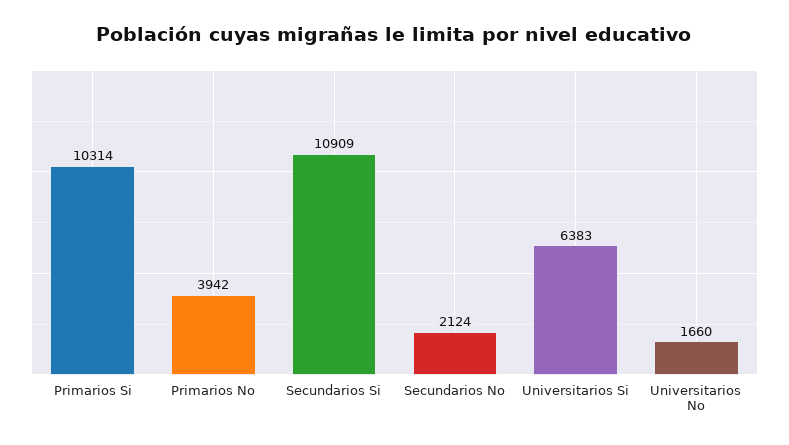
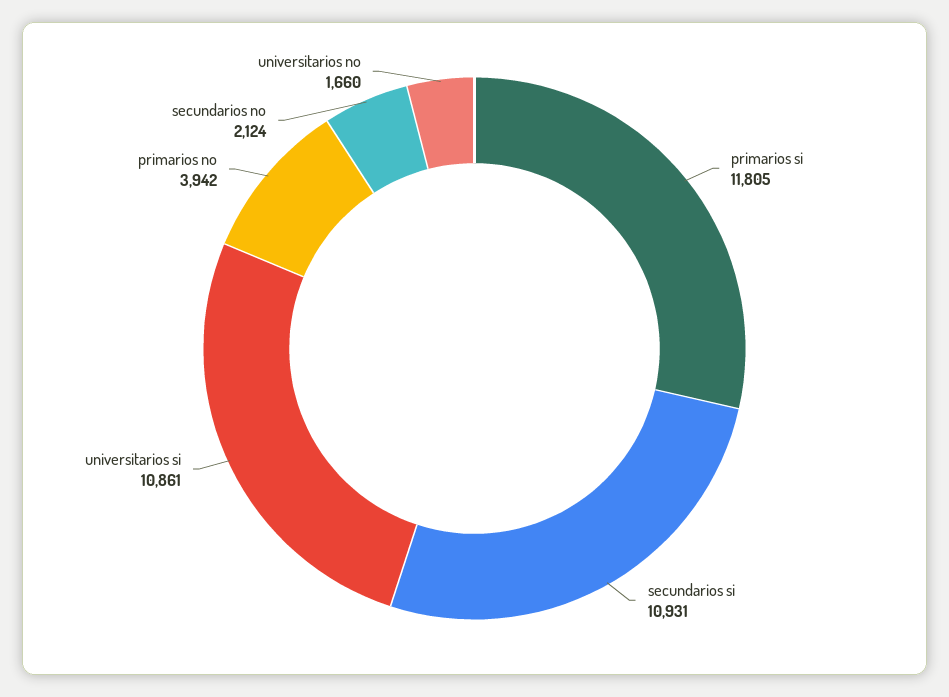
Primarios Si: 10314 -> 11805
Secundarios Si: 10909 -> 10931
Universitarios Si: 6383 -> 10861

